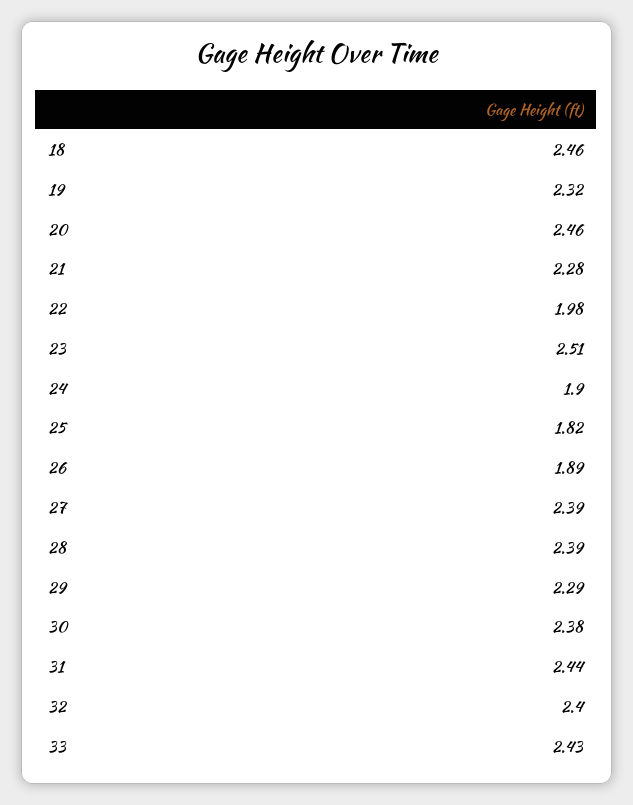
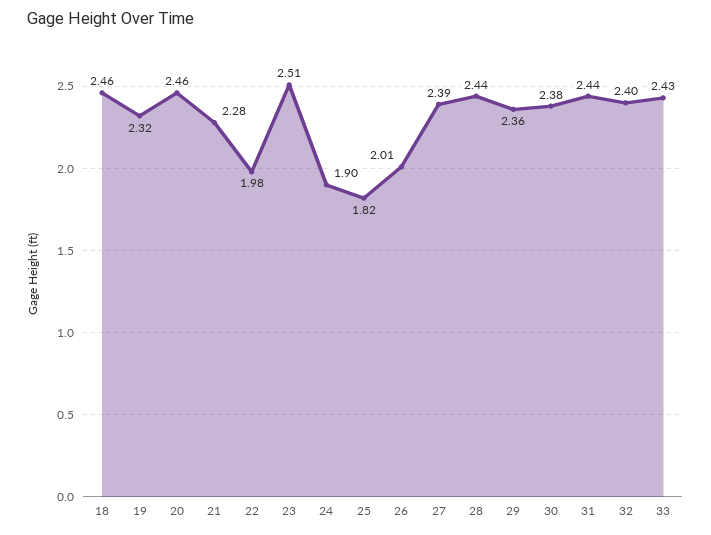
26: 1.89 -> 2.01
28: 2.39 -> 2.44
29: 2.29 -> 2.36

